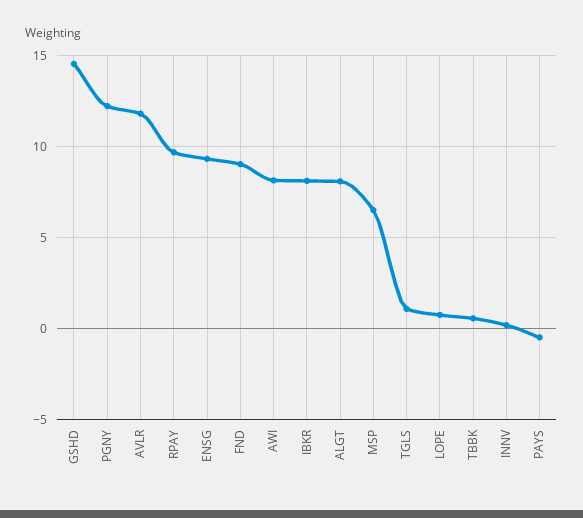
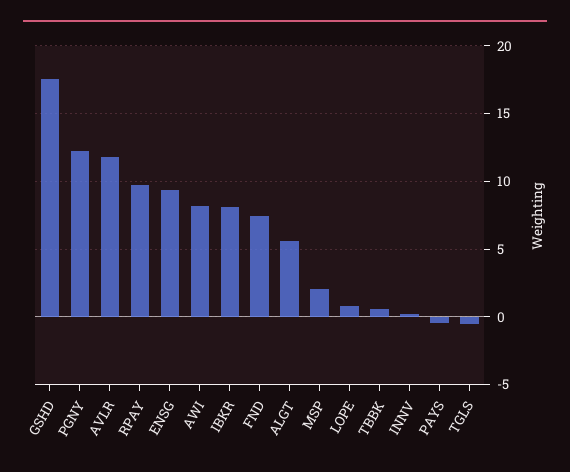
GSHD: 14.5 -> 17.5
FND: 9 -> 7.5
ALGT: 8 -> 5.5
MSP: 6.5 -> 2
TGLS: 1 -> -0.5

